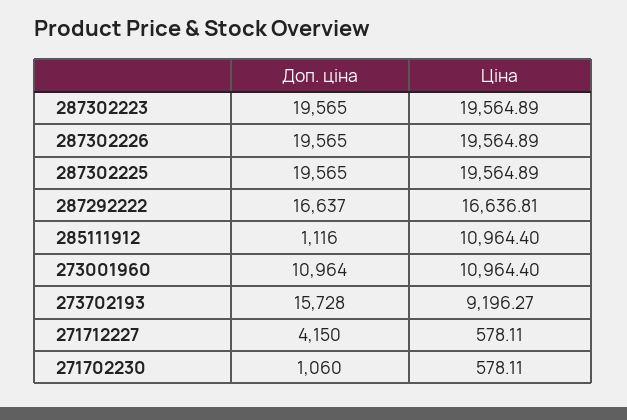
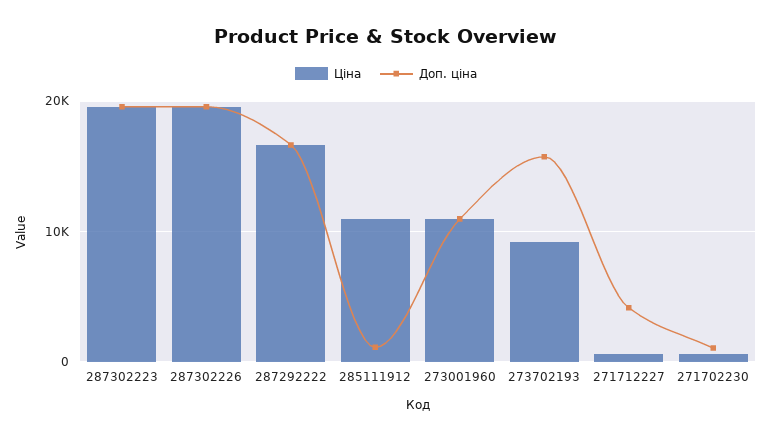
Доп. ціна, 287302225: 19565 -> none
Ціна, 287302225: 19564.89 -> none

